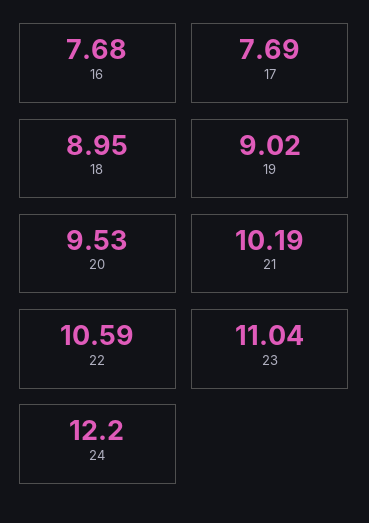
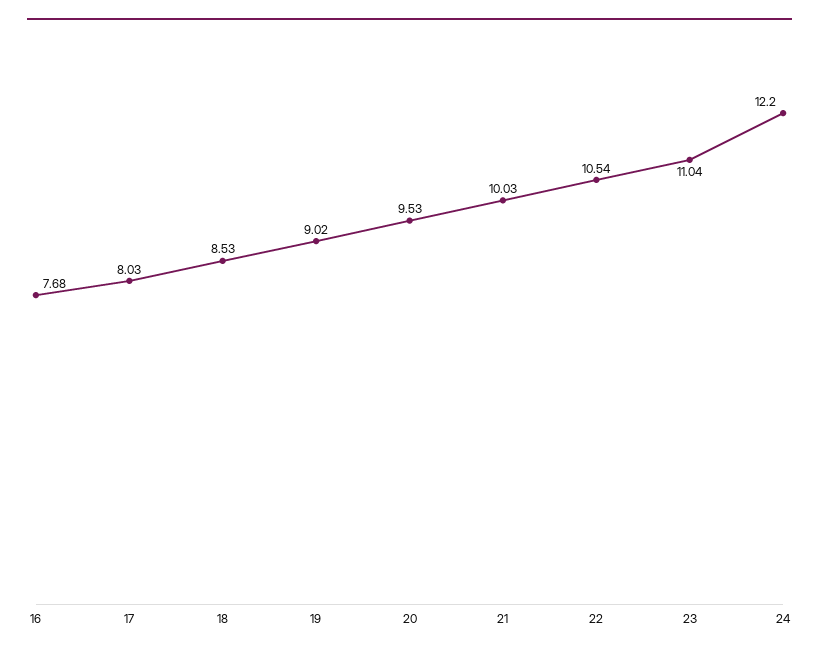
17: 7.69 -> 8.03
18: 8.95 -> 8.53
21: 10.19 -> 10.03
22: 10.59 -> 10.54

